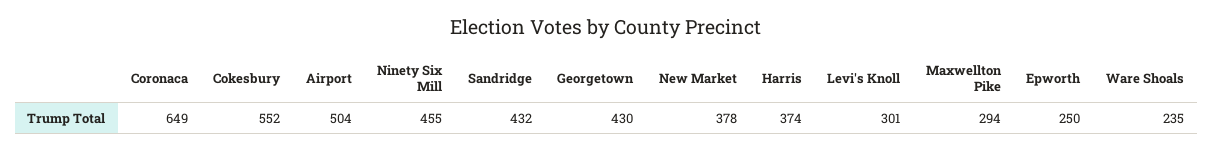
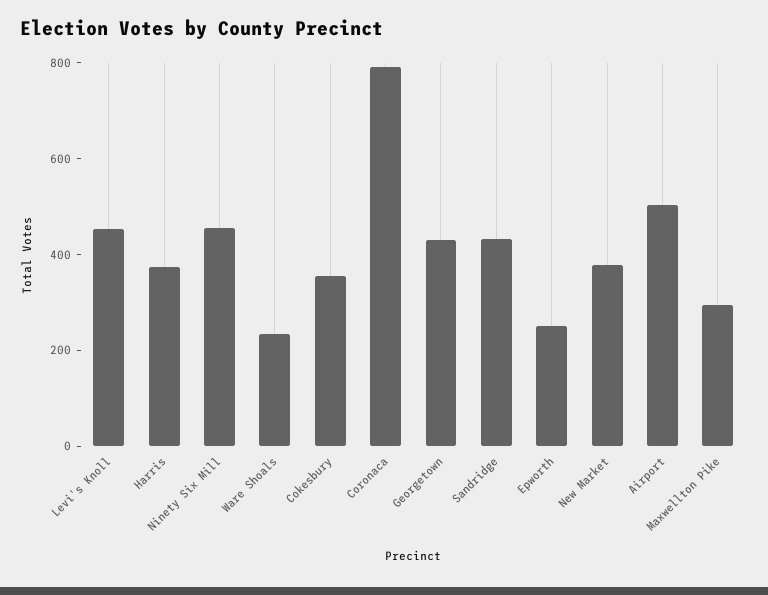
Coronaca: 649 -> 800
Cokesbury: 552 -> 350
Levi's Knoll: 301 -> 450

